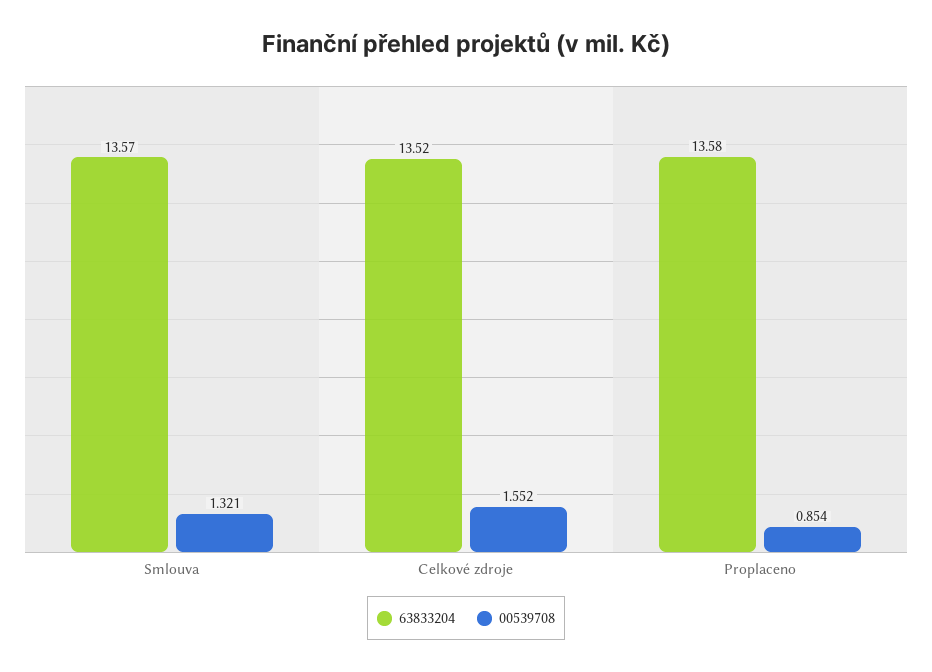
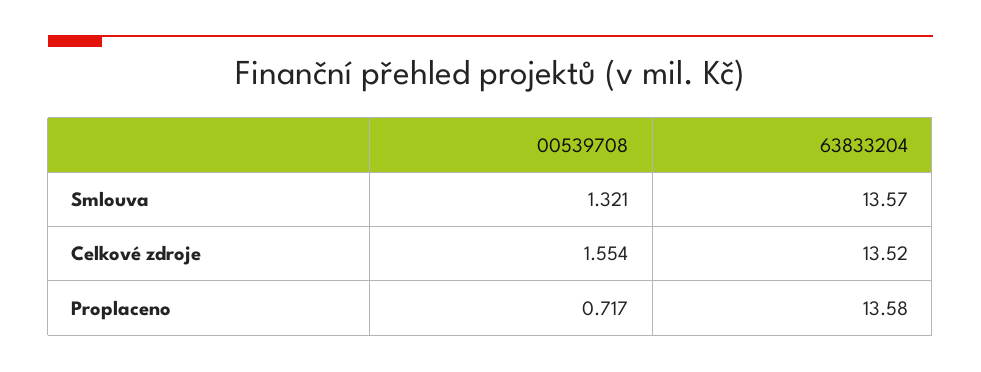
00539708, Celkové zdroje: 1.552 -> 1.554
00539708, Proplaceno: 0.854 -> 0.717

